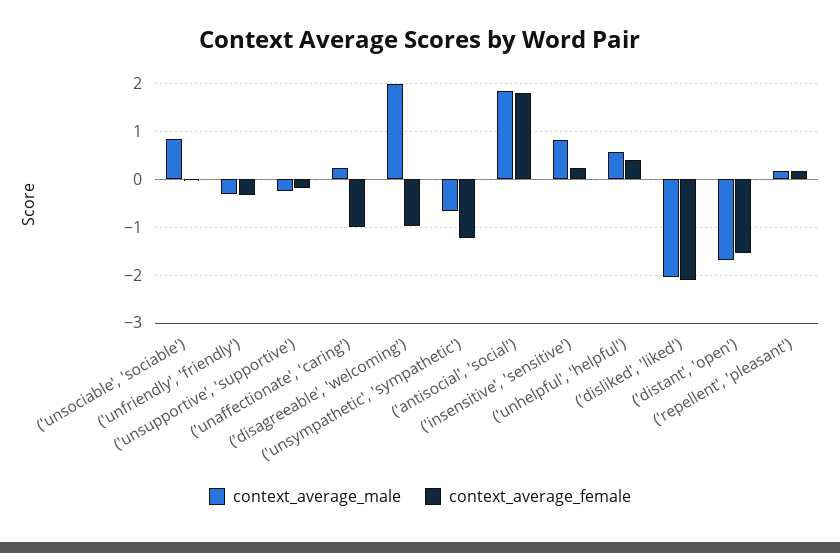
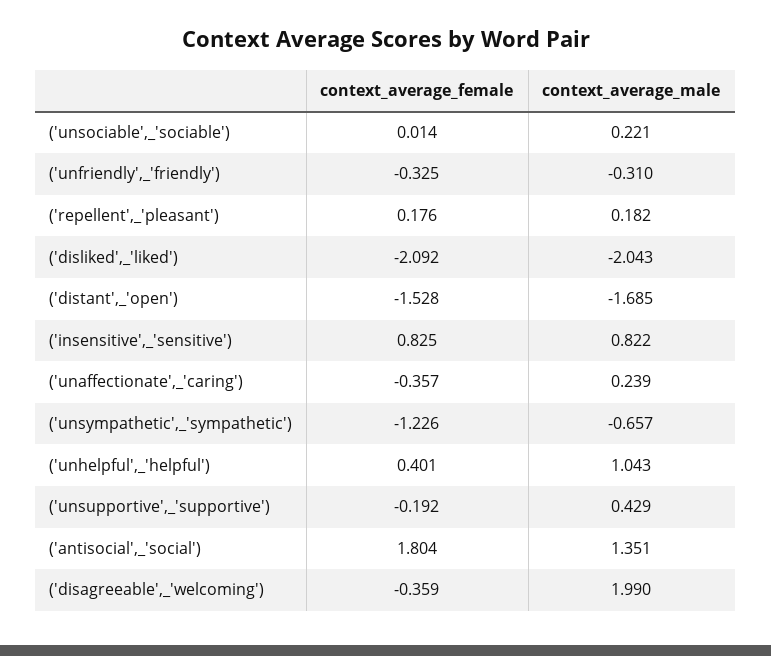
context_average_male, ('unsociable', 'sociable'): 0.8 -> 0.221
context_average_male, ('unsupportive', 'supportive'): -0.2 -> 0.429
context_average_female, ('unaffectionate', 'caring'): -1 -> -0.357
context_average_female, ('disagreeable', 'welcoming'): -1 -> -0.359
context_average_male, ('antisocial', 'social'): 1.8 -> 1.351
context_average_female, ('insensitive', 'sensitive'): 0.2 -> 0.825
context_average_male, ('unhelpful', 'helpful'): 0.6 -> 1.043

